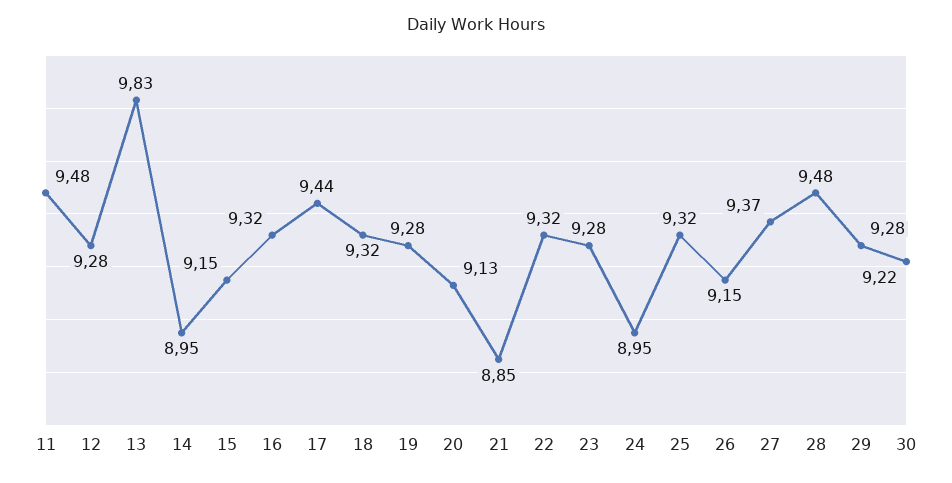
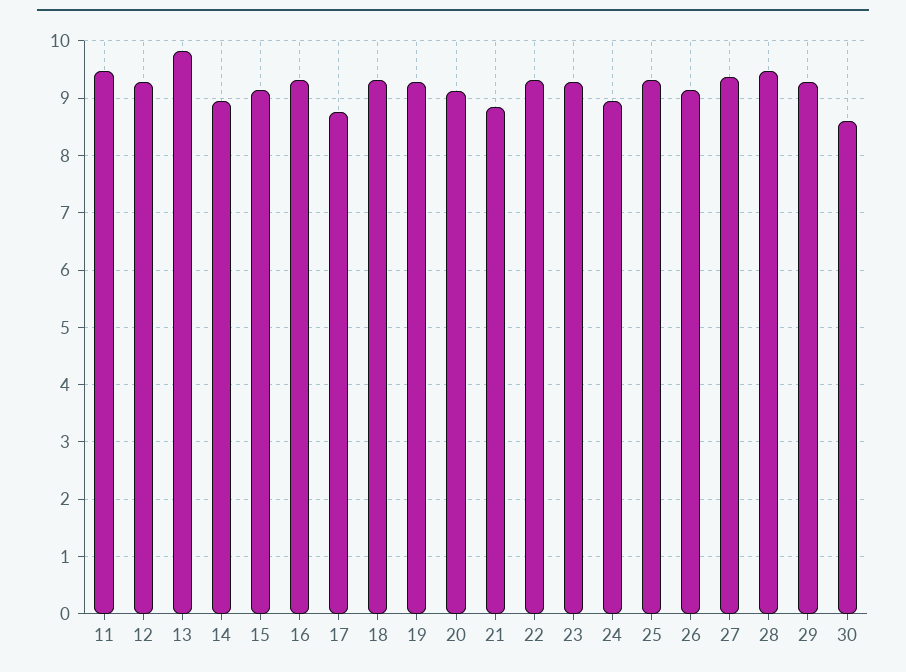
17: 9.44 -> 8.8
30: 9.22 -> 8.6

